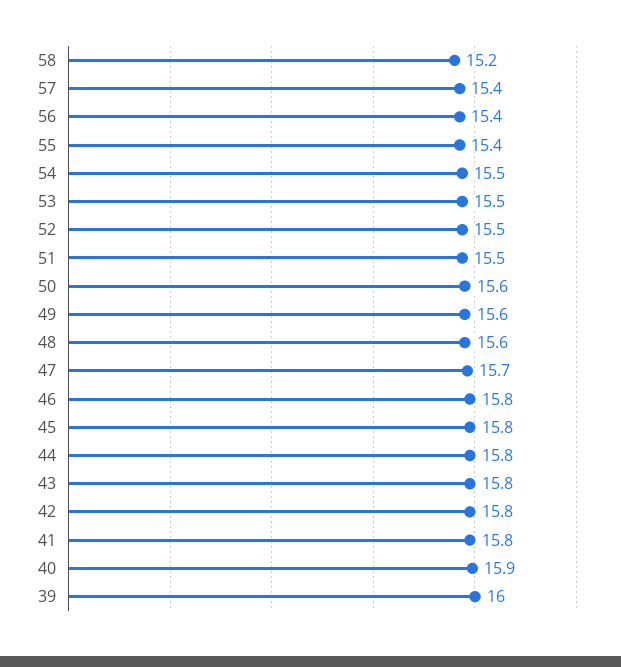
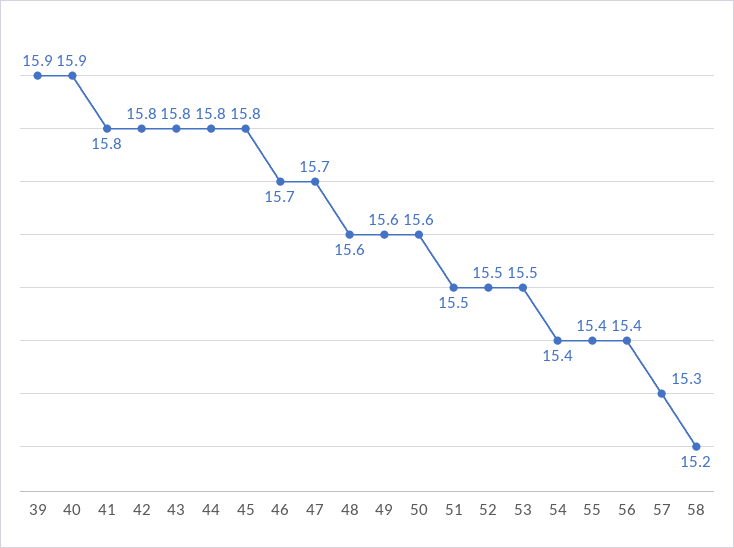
57: 15.4 -> 15.3
54: 15.5 -> 15.4
46: 15.8 -> 15.7
39: 16 -> 15.9

